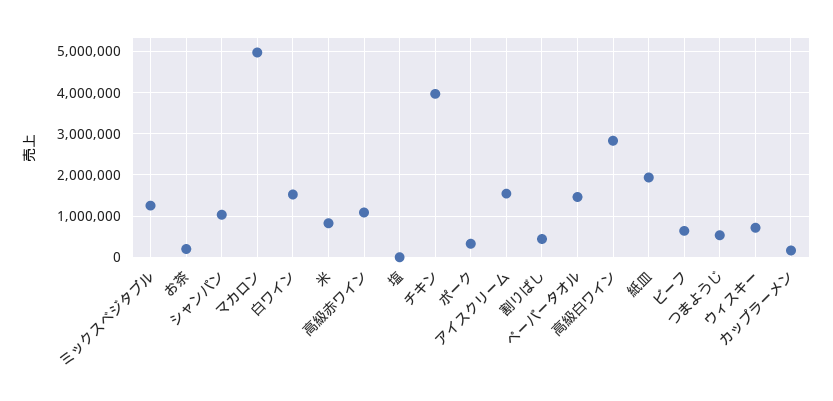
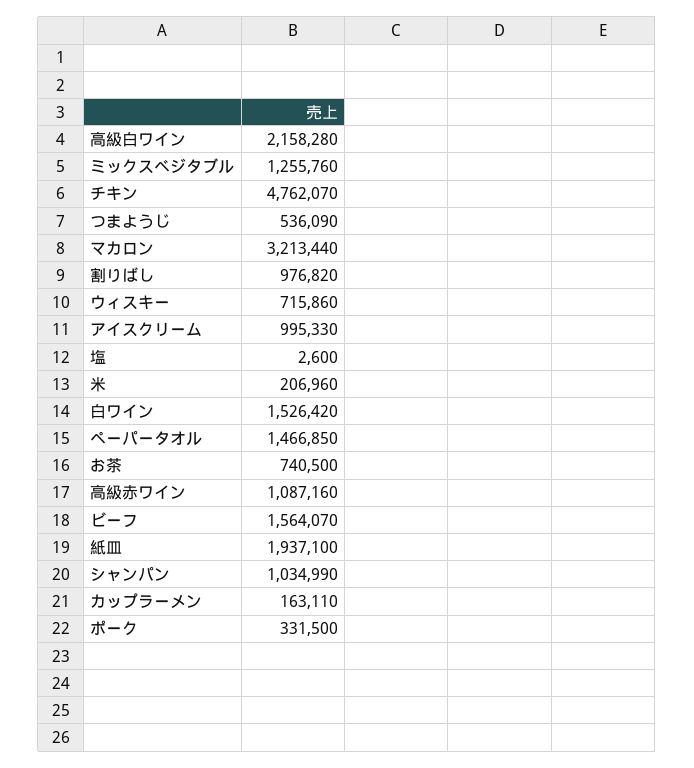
お茶: 200000 -> 740500
マカロン: 5000000 -> 3213440
米: 800000 -> 206960
チキン: 4000000 -> 4762070
アイスクリーム: 1600000 -> 995330
割りばし: 400000 -> 976820
高級白ワイン: 2800000 -> 2158280
ビーフ: 600000 -> 1564070

